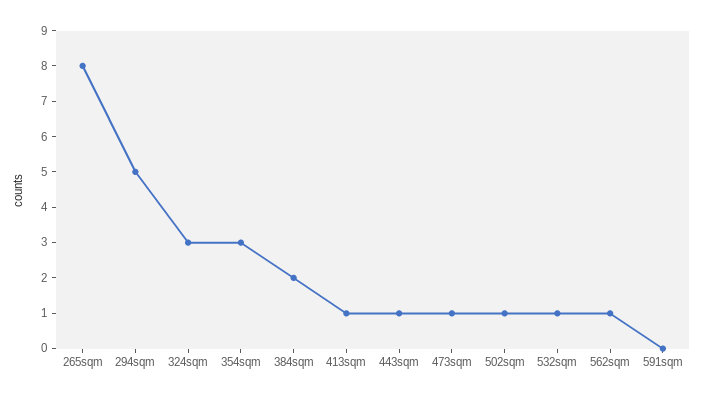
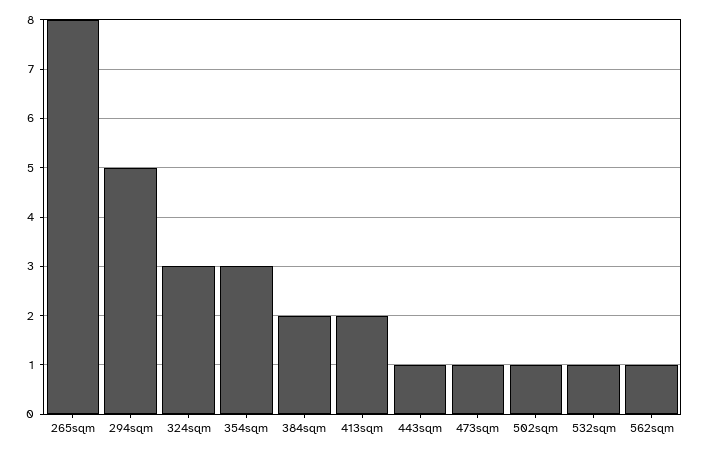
413sqm: 1 -> 2
591sqm: 0 -> none

